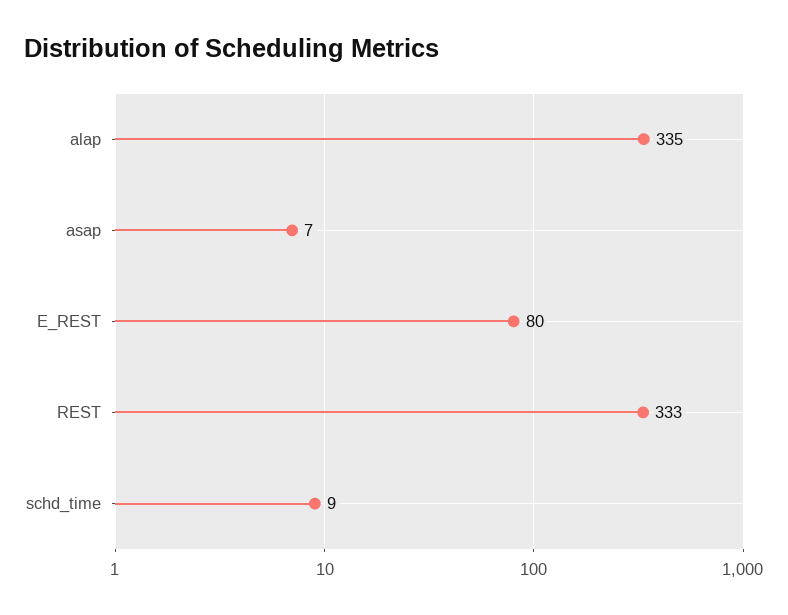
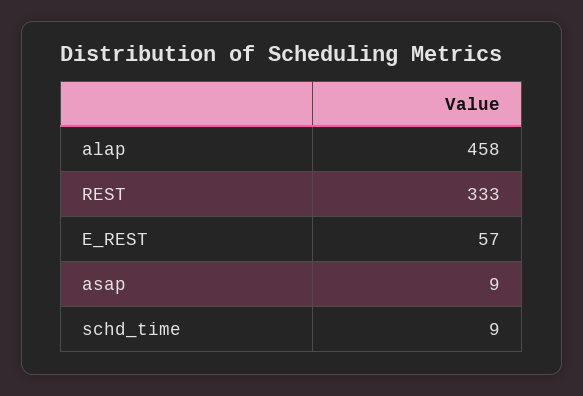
alap: 335 -> 458
asap: 7 -> 9
E_REST: 80 -> 57

